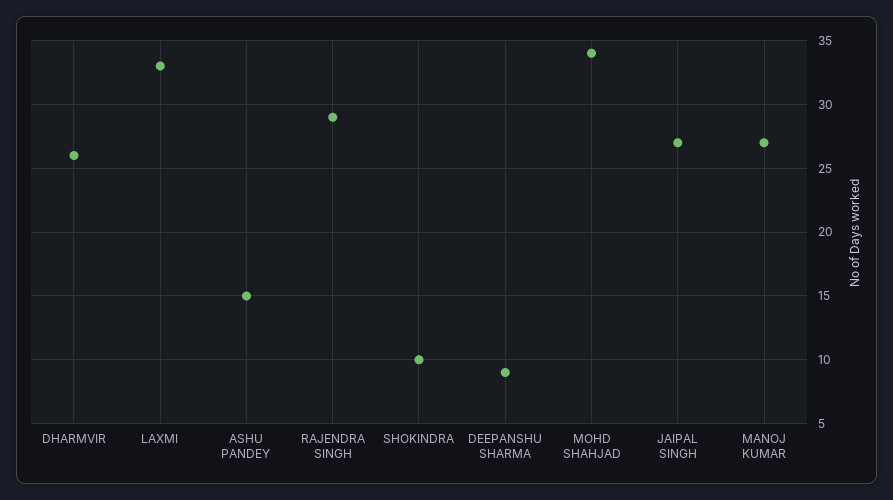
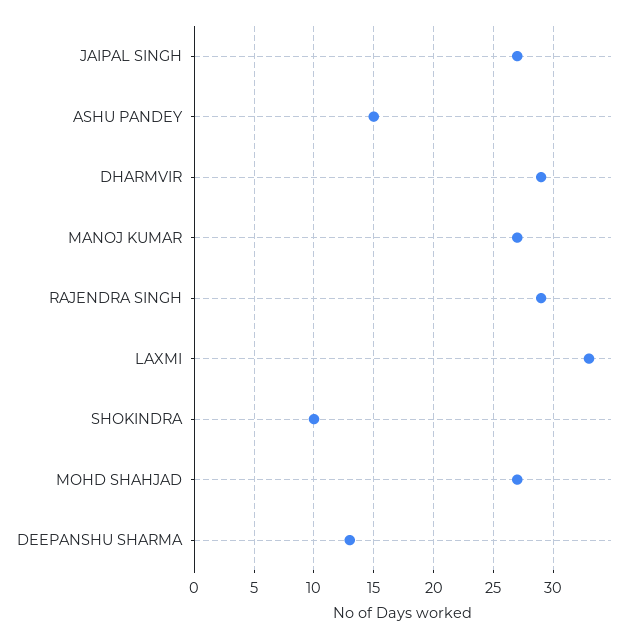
DHARMVIR: 26 -> 29
DEEPANSHU SHARMA: 9 -> 13
MOHD SHAHJAD: 34 -> 27

